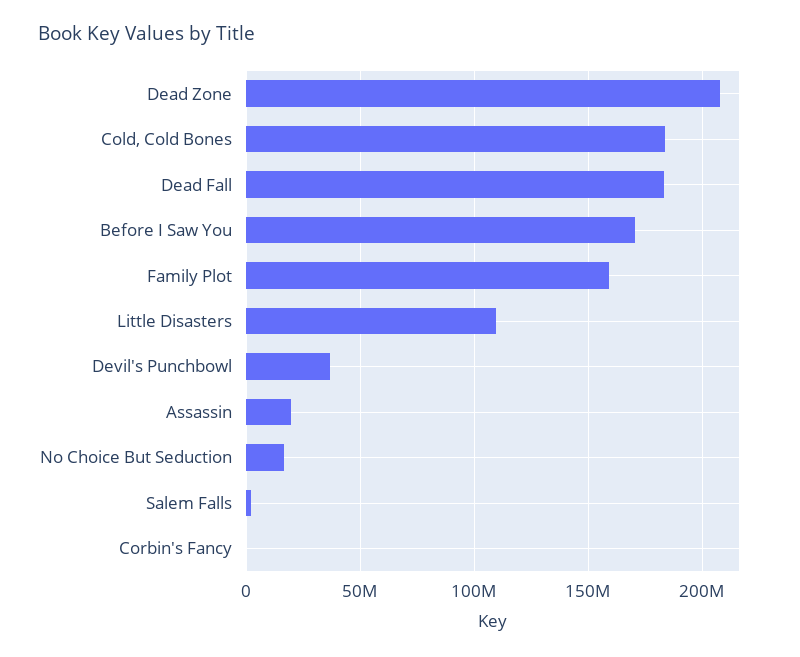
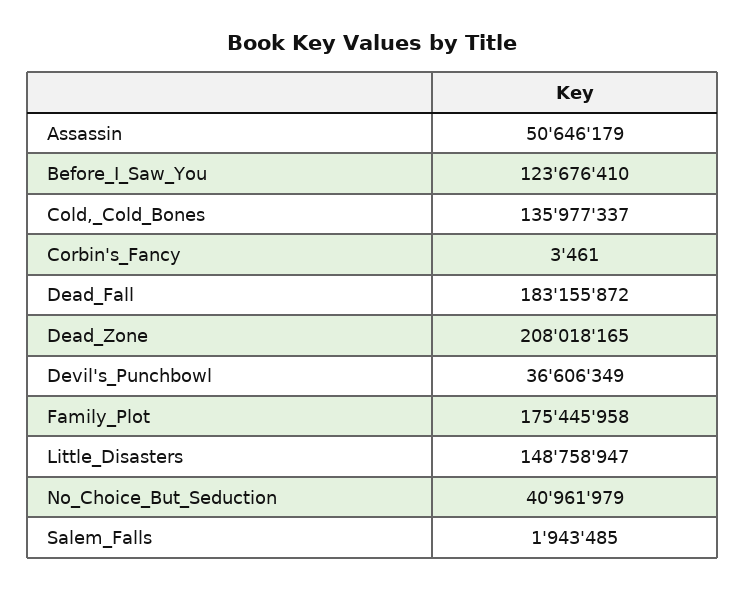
Cold, Cold Bones: 185000000 -> 135977337
Before I Saw You: 170000000 -> 123676410
Family Plot: 160000000 -> 175445958
Little Disasters: 110000000 -> 148758947
Assassin: 20000000 -> 50646179
No Choice But Seduction: 15000000 -> 40961979

